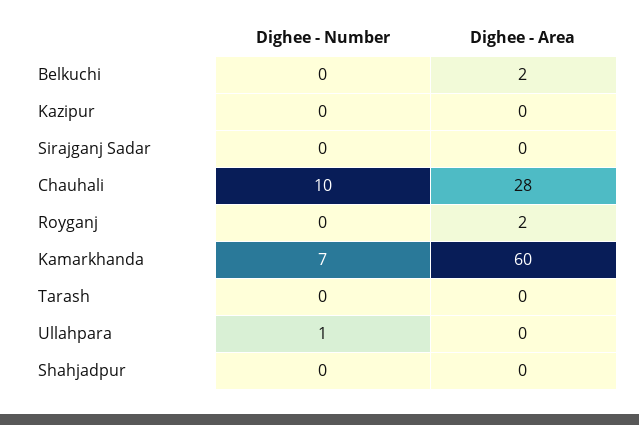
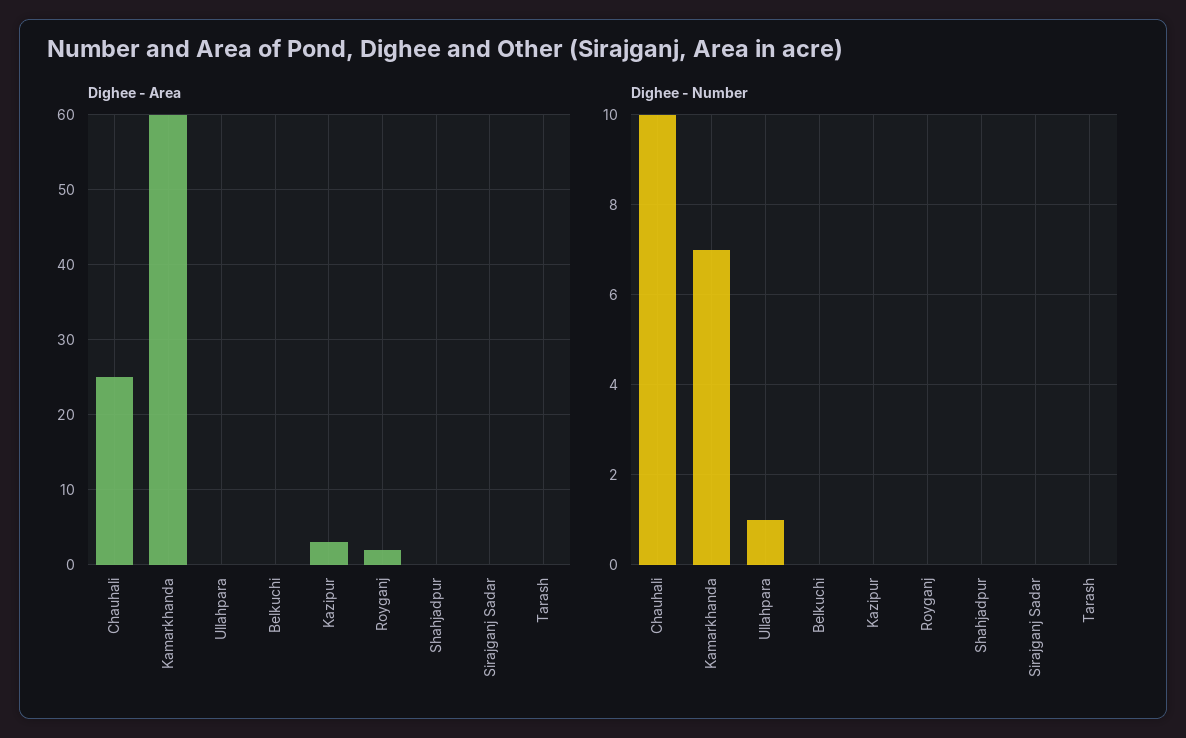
Dighee - Area, Belkuchi: 2 -> 0
Dighee - Area, Kazipur: 0 -> 3
Dighee - Area, Chauhali: 28 -> 25

